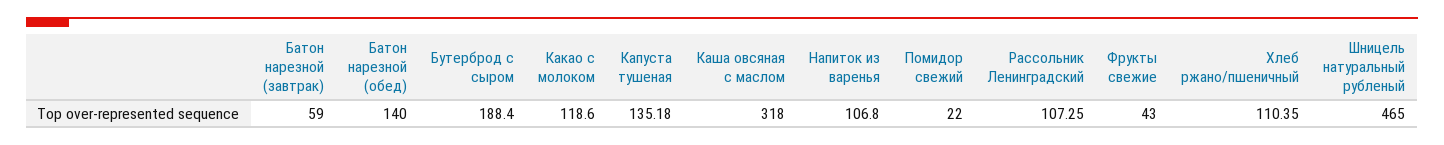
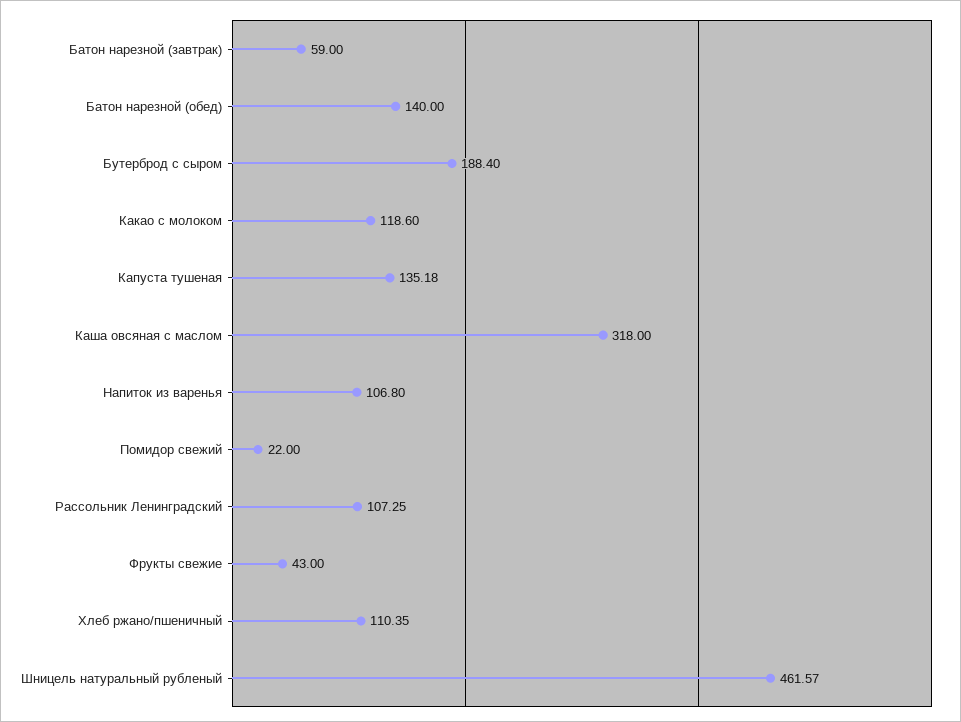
Шницель натуральный рубленый: 465 -> 461.57

